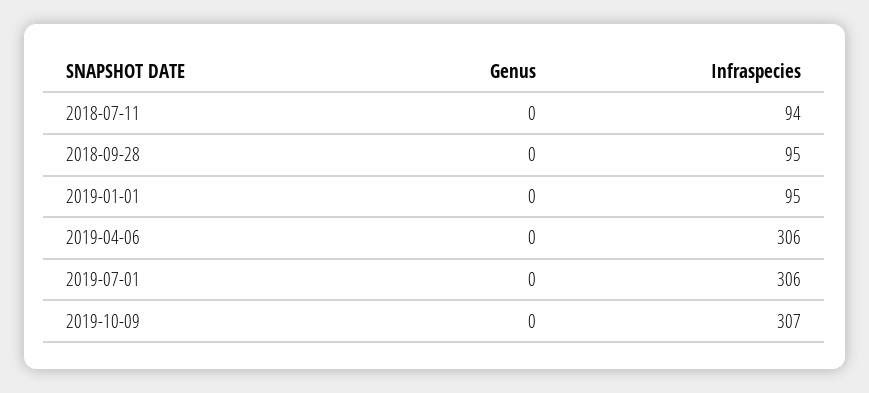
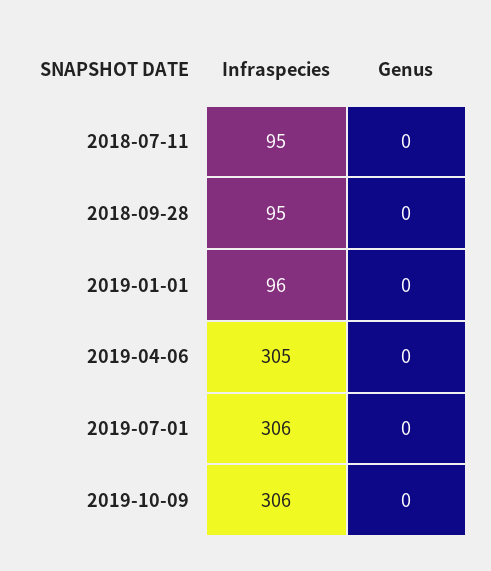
Infraspecies, 2018-07-11: 94 -> 95
Infraspecies, 2019-01-01: 95 -> 96
Infraspecies, 2019-04-06: 306 -> 305
Infraspecies, 2019-10-09: 307 -> 306

